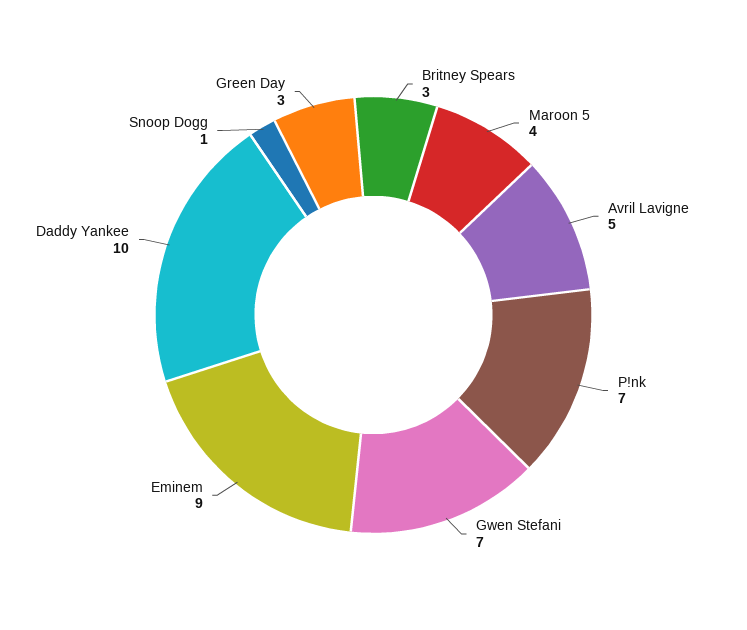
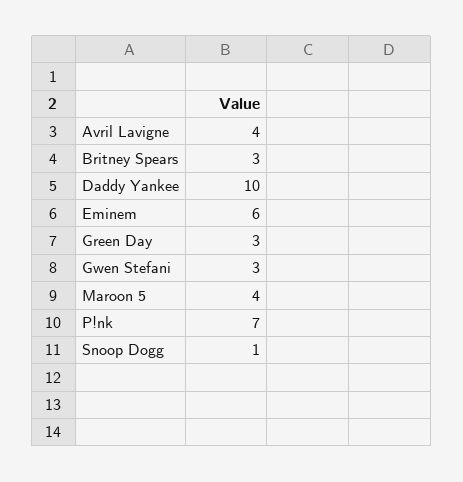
Avril Lavigne: 5 -> 4
Gwen Stefani: 7 -> 3
Eminem: 9 -> 6

